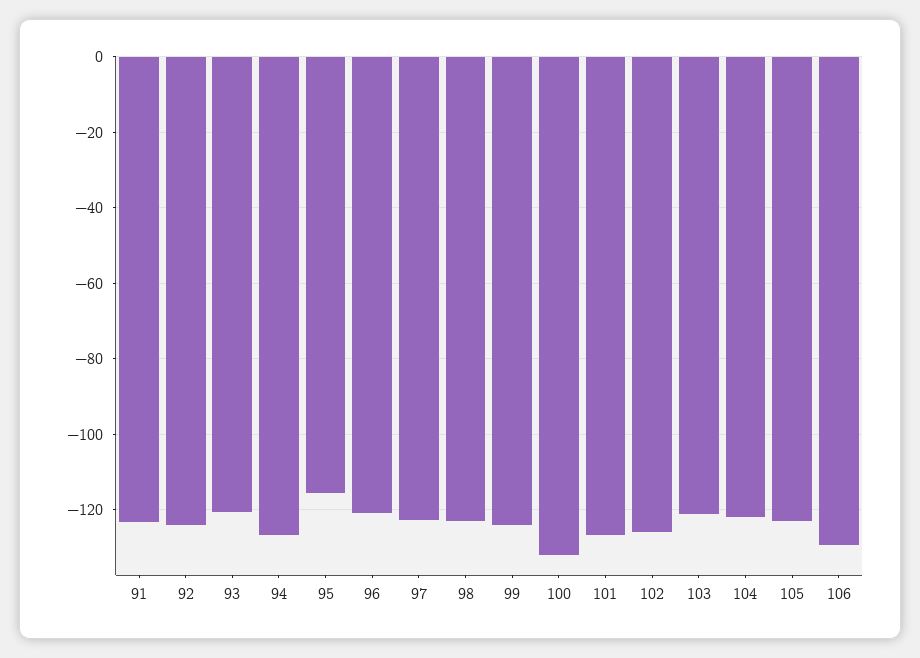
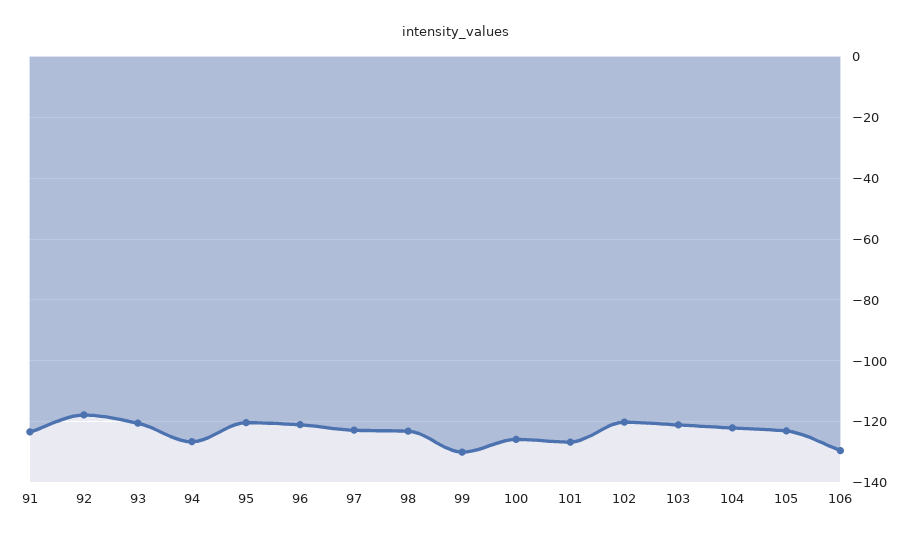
92: -124 -> -118
95: -116 -> -120
99: -124 -> -130
100: -132 -> -126
102: -126 -> -120

